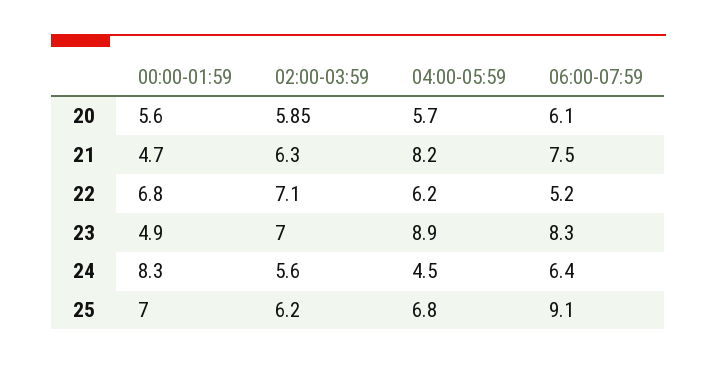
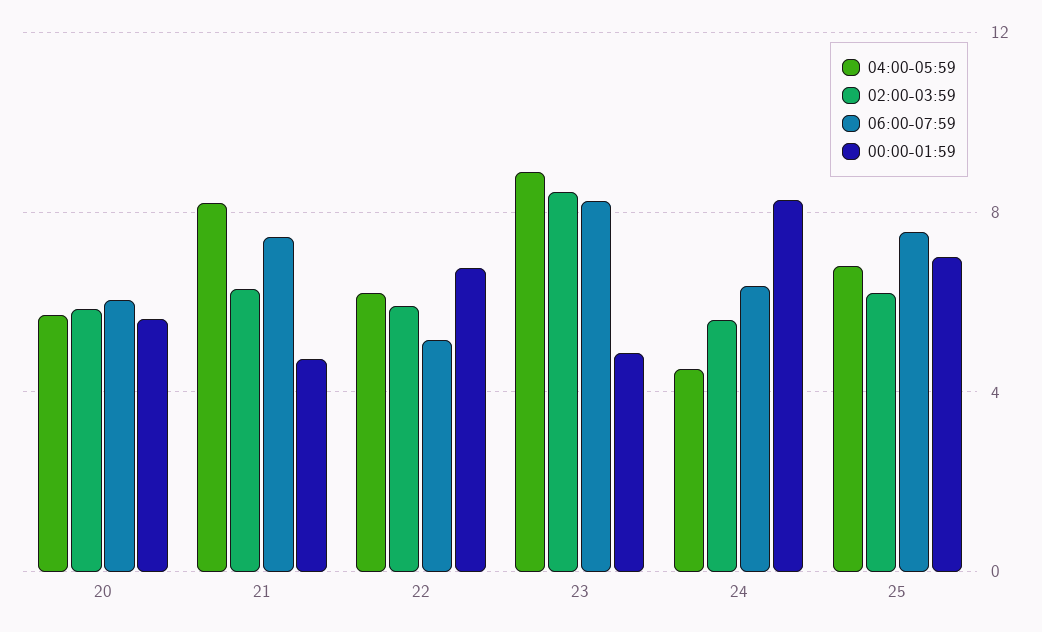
02:00-03:59, 22: 7.1 -> 6
02:00-03:59, 23: 7 -> 8.5
06:00-07:59, 25: 9.1 -> 7.5

